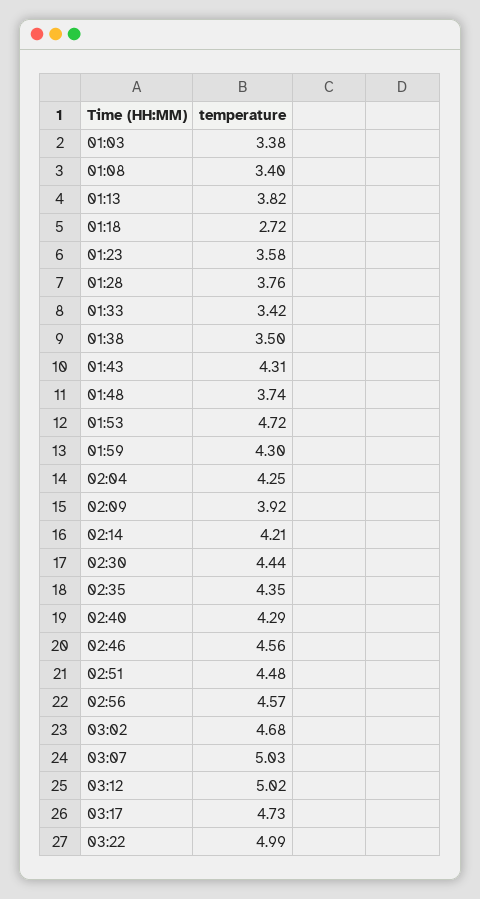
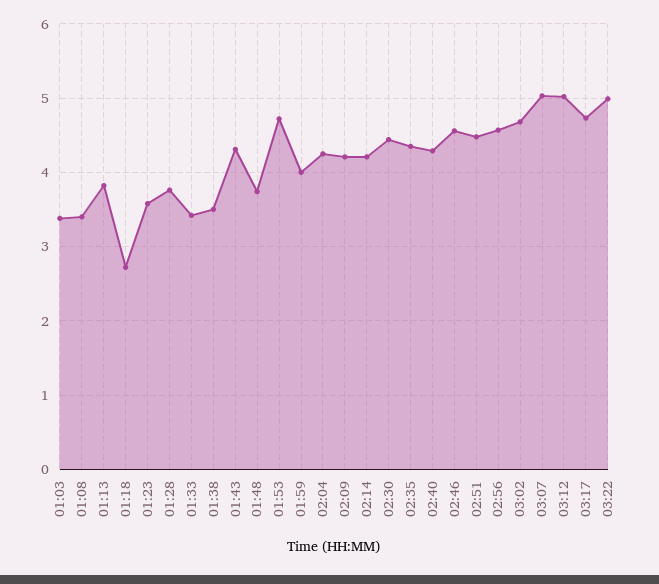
01:59: 4.3 -> 4
02:09: 3.92 -> 4.2

